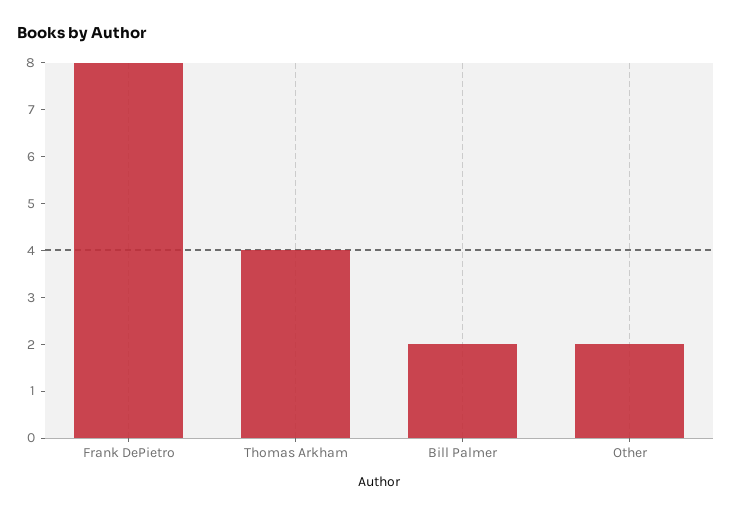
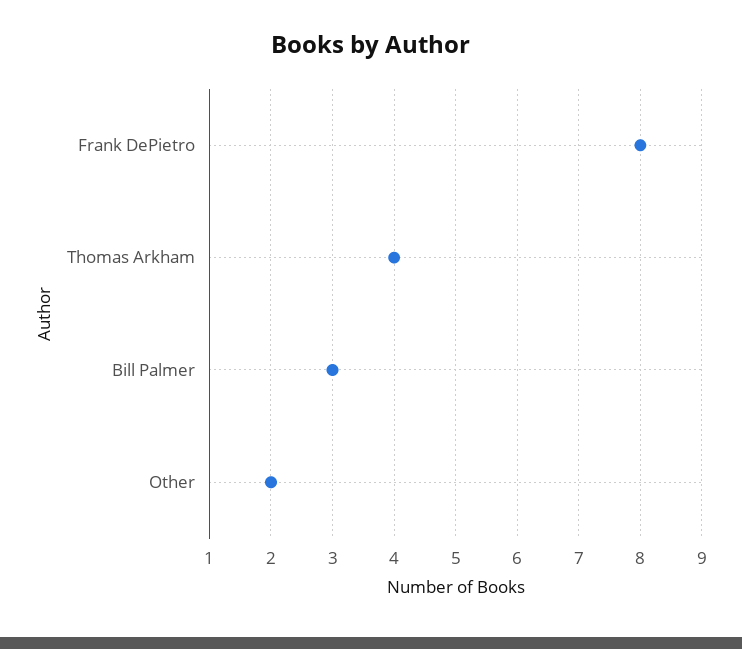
Bill Palmer: 2 -> 3

